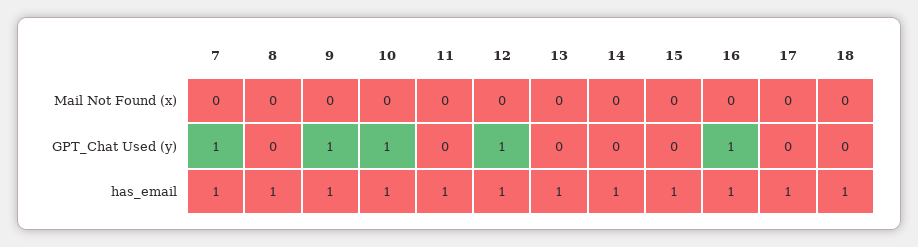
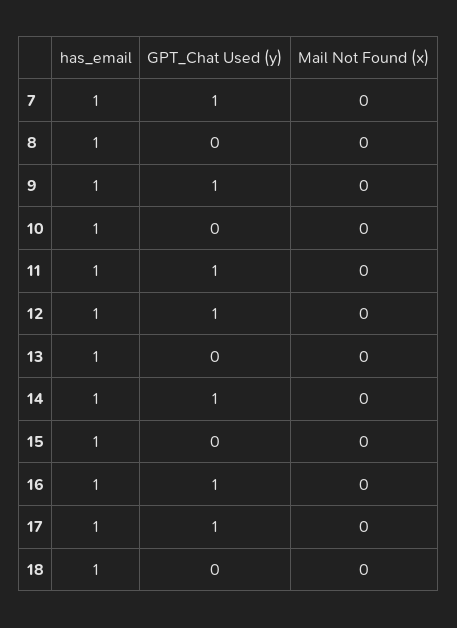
10, GPT_Chat Used (y): 1 -> 0
11, GPT_Chat Used (y): 0 -> 1
14, GPT_Chat Used (y): 0 -> 1
17, GPT_Chat Used (y): 0 -> 1

